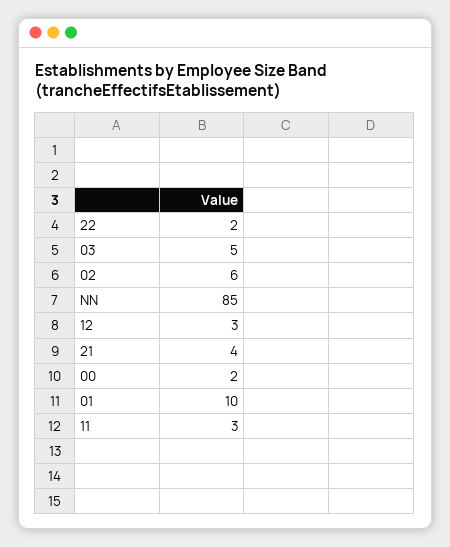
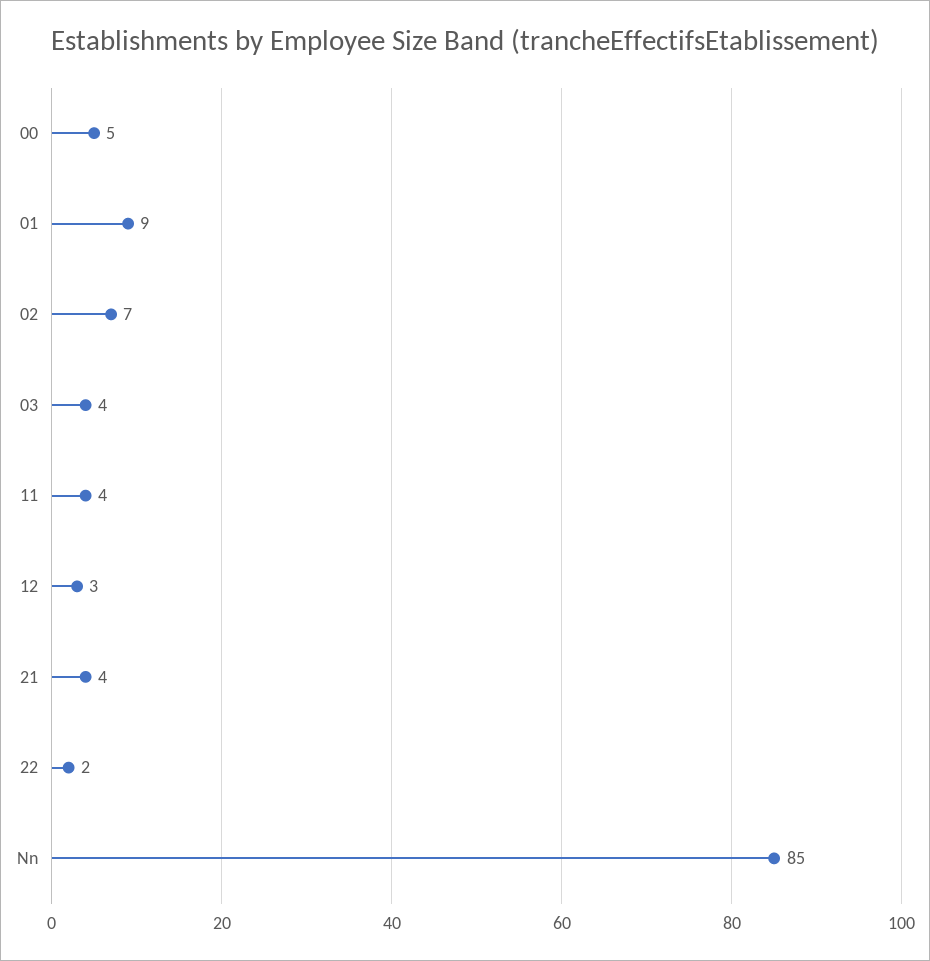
03: 5 -> 4
02: 6 -> 7
00: 2 -> 5
01: 10 -> 9
11: 3 -> 4

